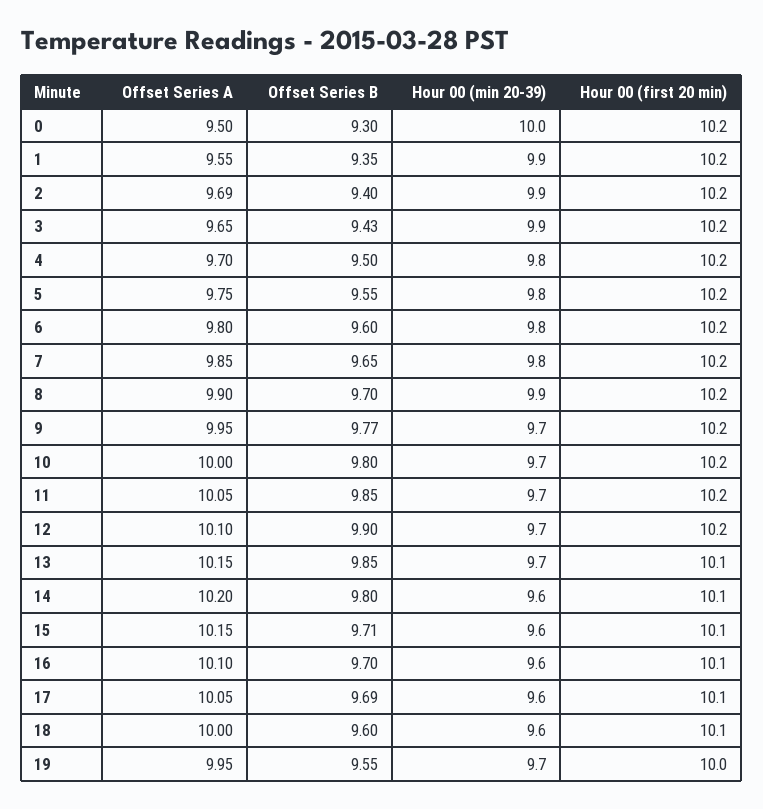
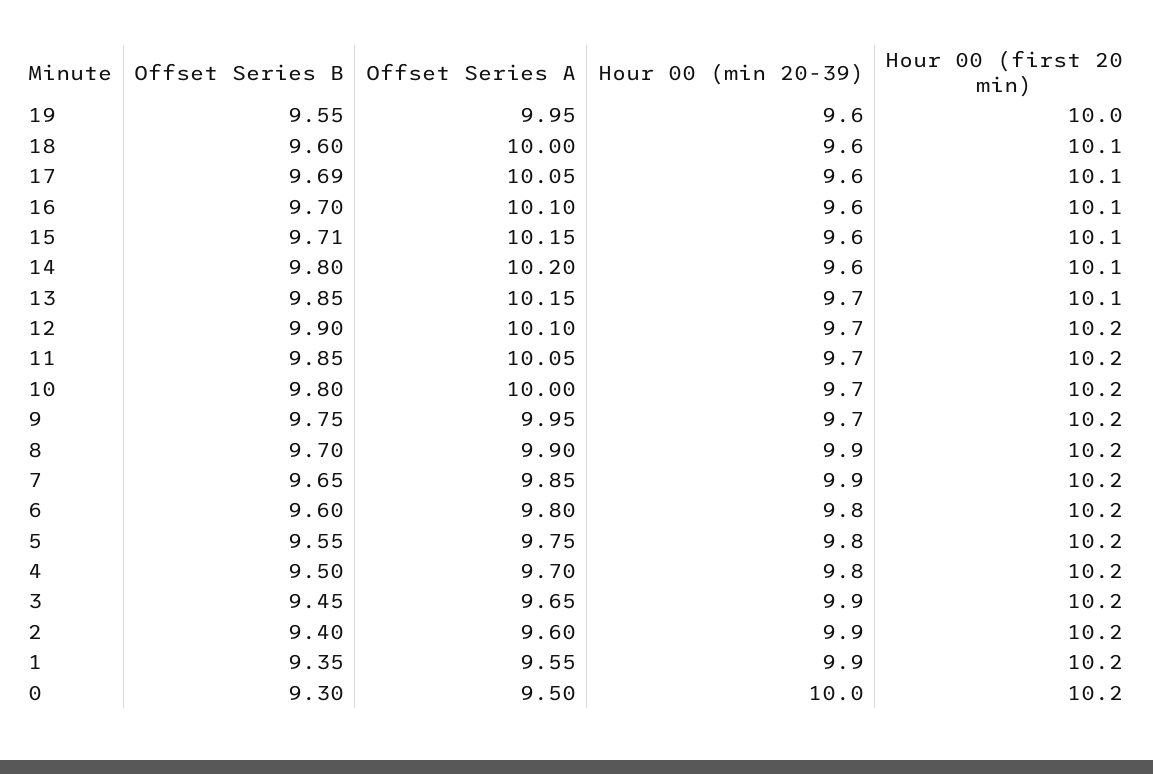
Offset Series A, 2: 9.69 -> 9.6
Offset Series B, 3: 9.43 -> 9.45
Hour 00 (min 20-39), 7: 9.8 -> 9.9
Offset Series B, 9: 9.77 -> 9.75
Hour 00 (min 20-39), 19: 9.7 -> 9.6

